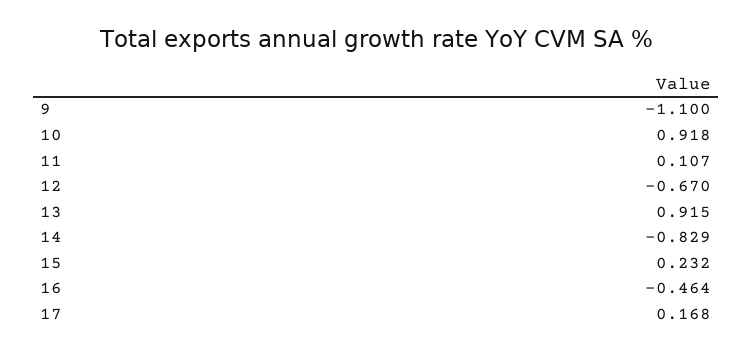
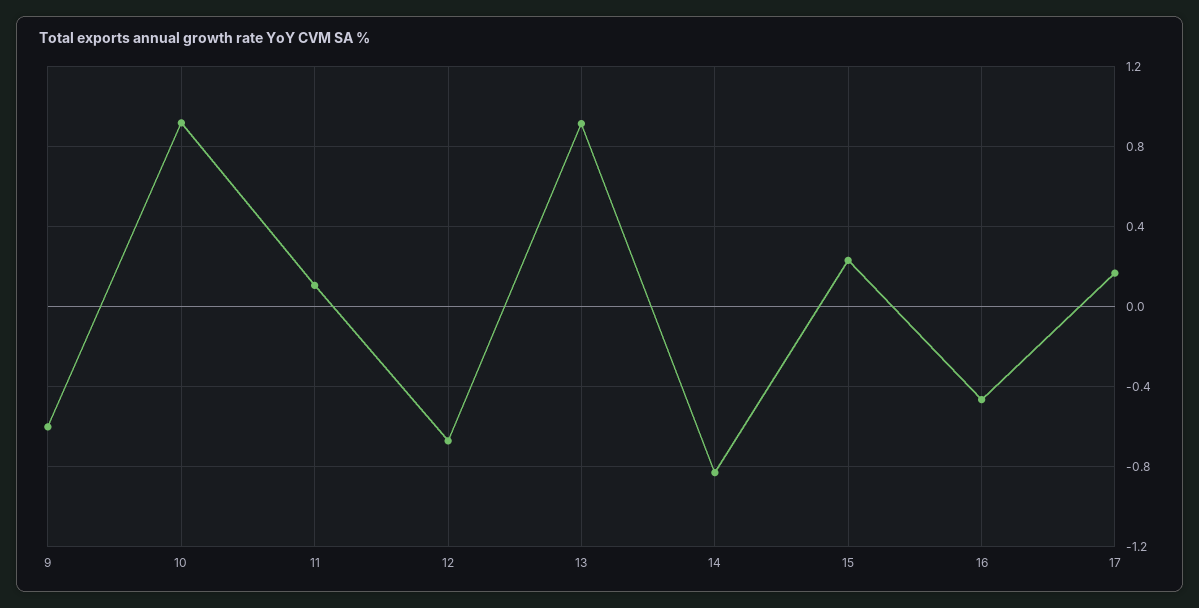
9: -1.1 -> -0.6

